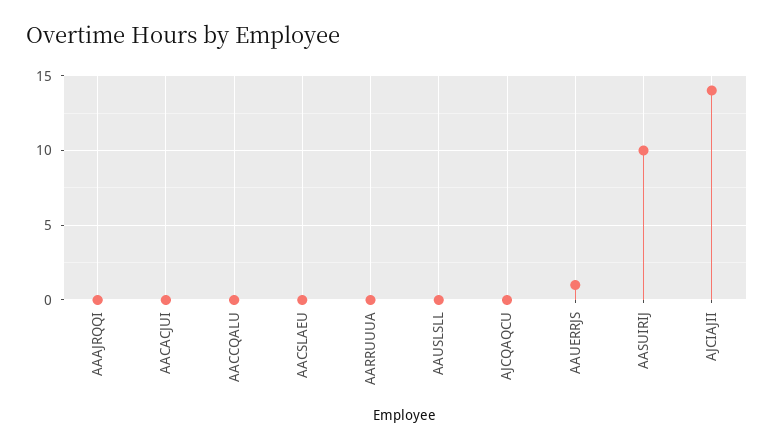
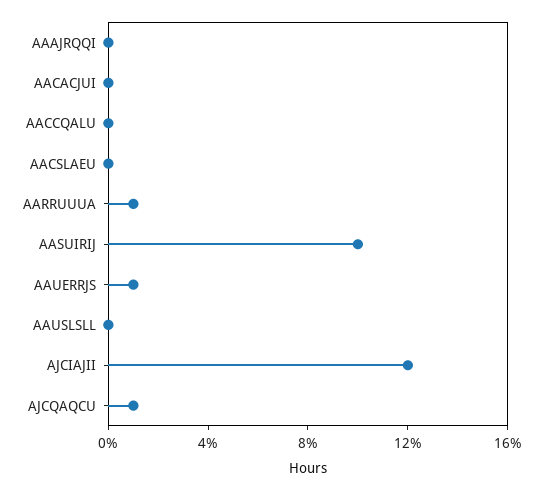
AARRUUUA: 0 -> 1
AJCQAQCU: 0 -> 1
AJCIAJII: 14 -> 12

